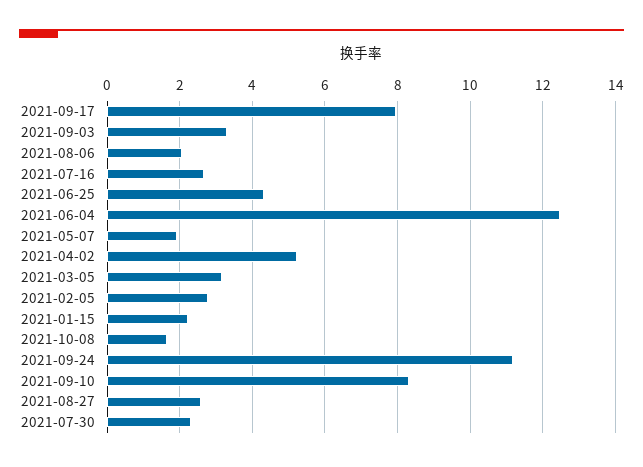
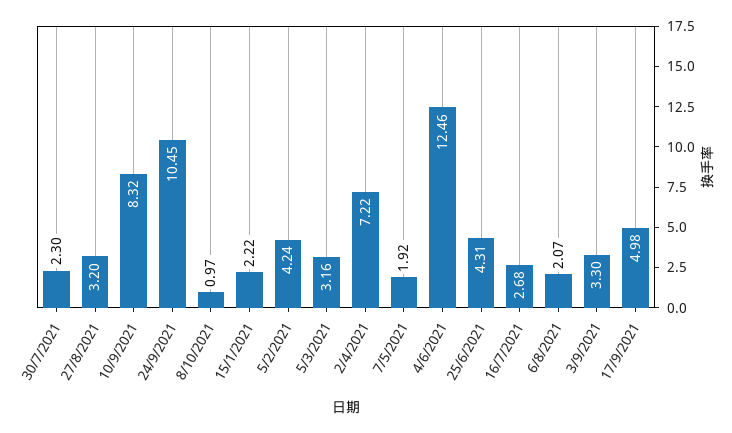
2021-09-17: 8 -> 4.98
2021-04-02: 5.2 -> 7.22
2021-02-05: 2.8 -> 4.24
2021-10-08: 1.6 -> 0.97
2021-09-24: 11.2 -> 10.45
2021-08-27: 2.6 -> 3.2

